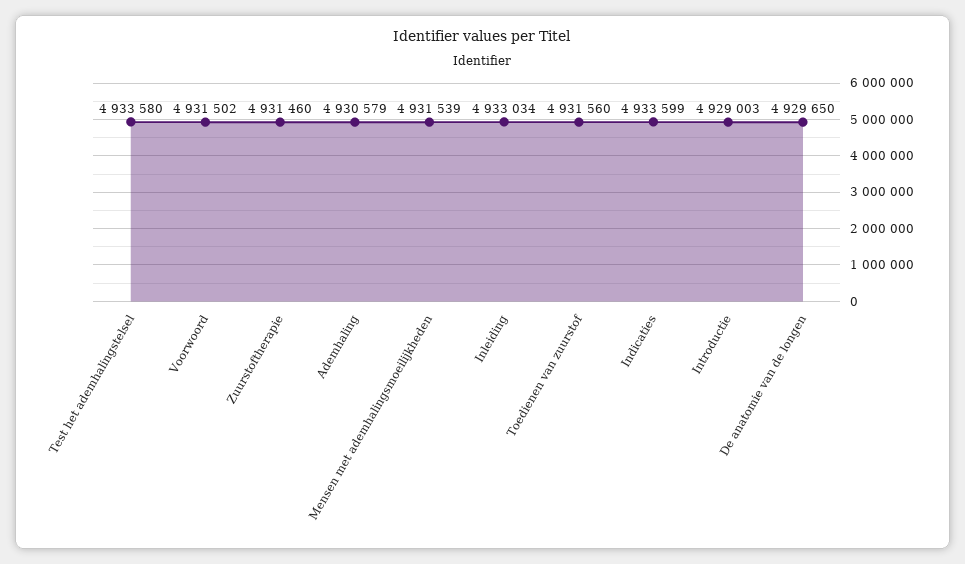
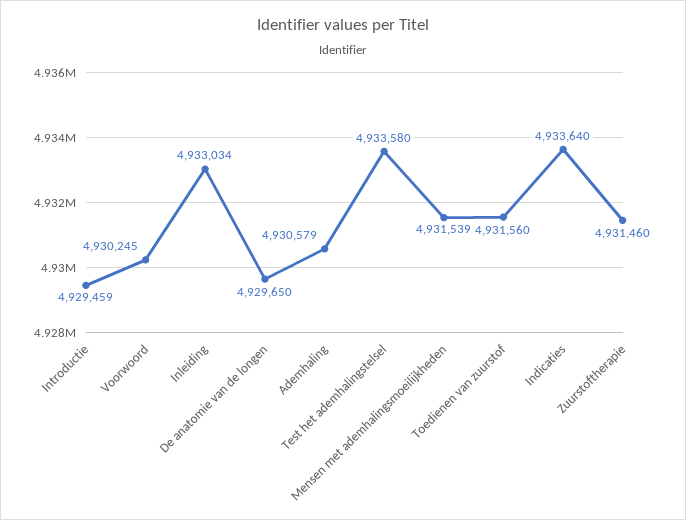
Voorwoord: 4931502 -> 4930245
Indicaties: 4933599 -> 4933640
Introductie: 4929003 -> 4929459

